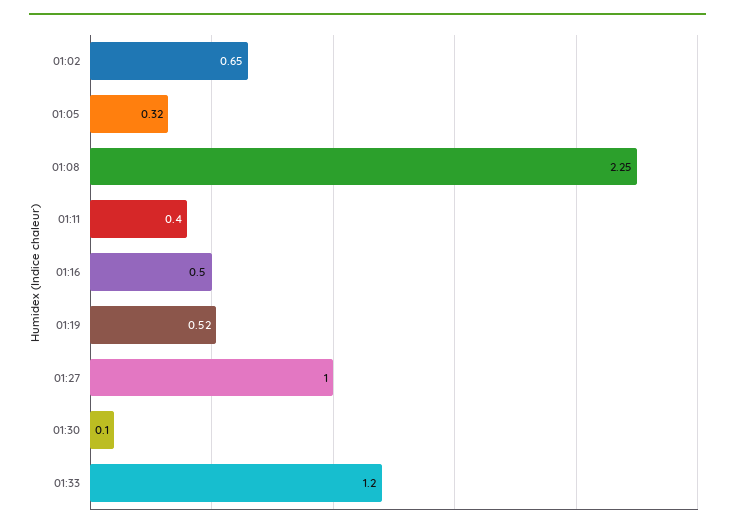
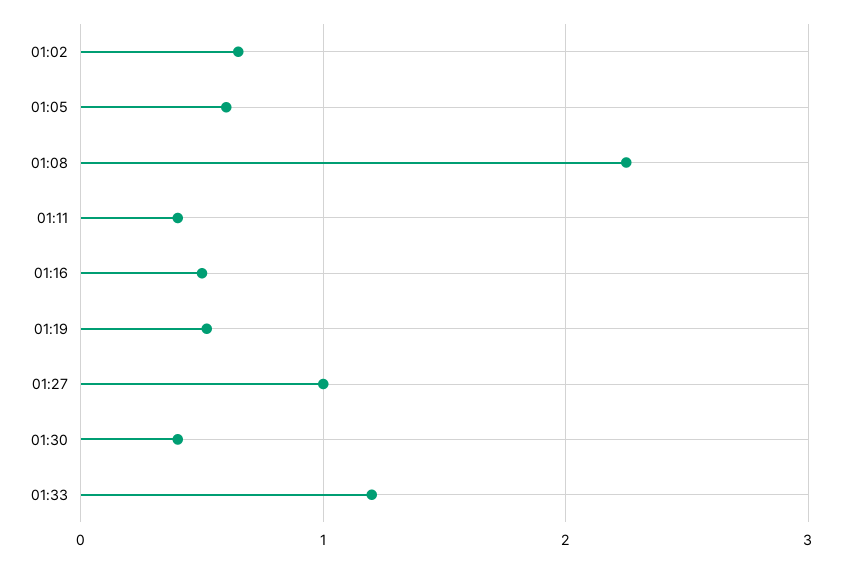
01:05: 0.32 -> 0.6
01:30: 0.1 -> 0.4

